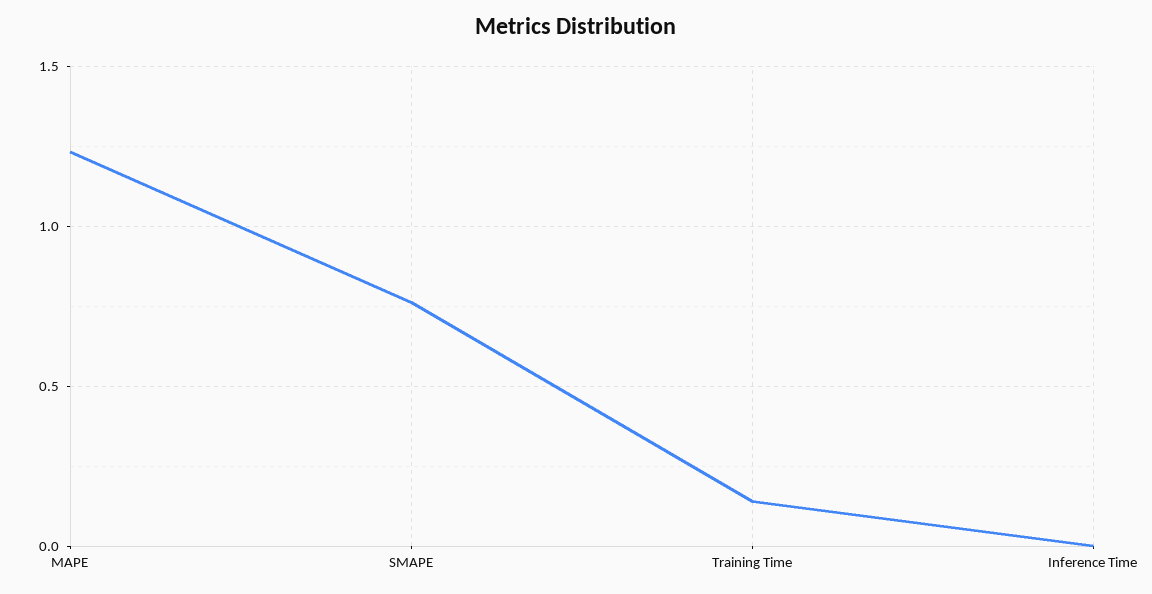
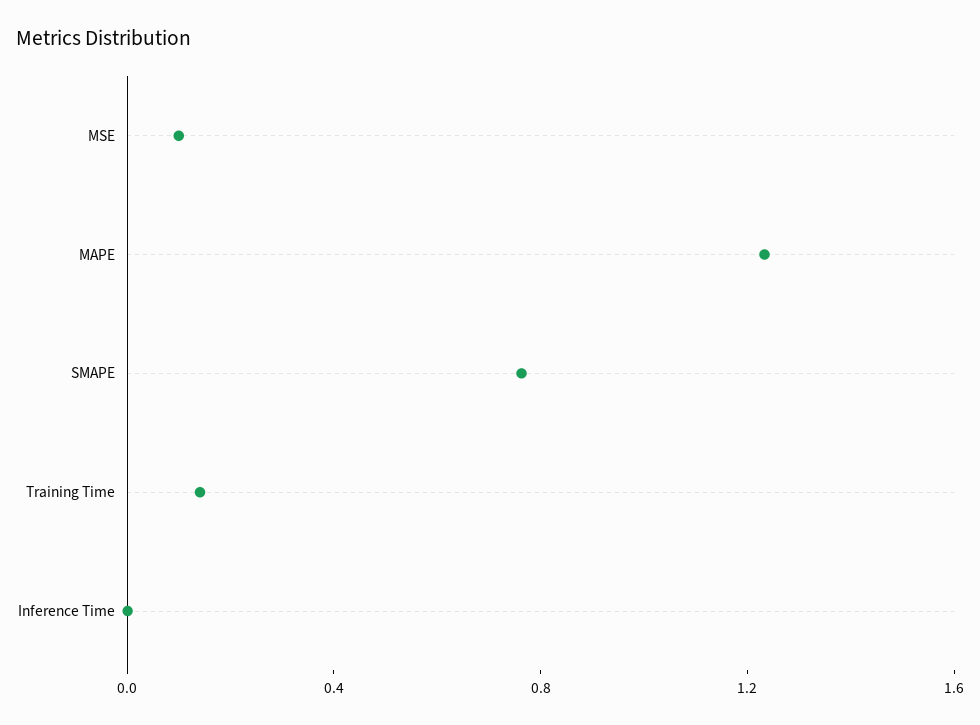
MSE: none -> 0.1

